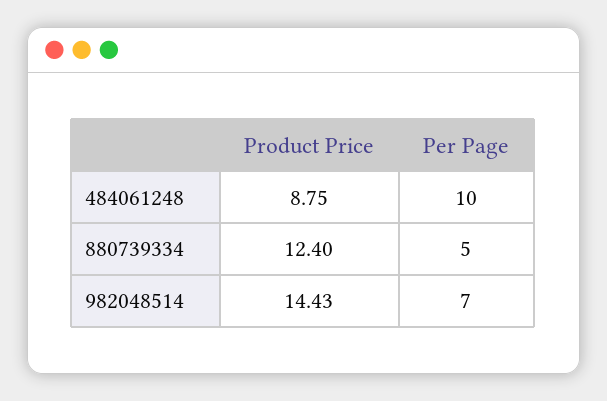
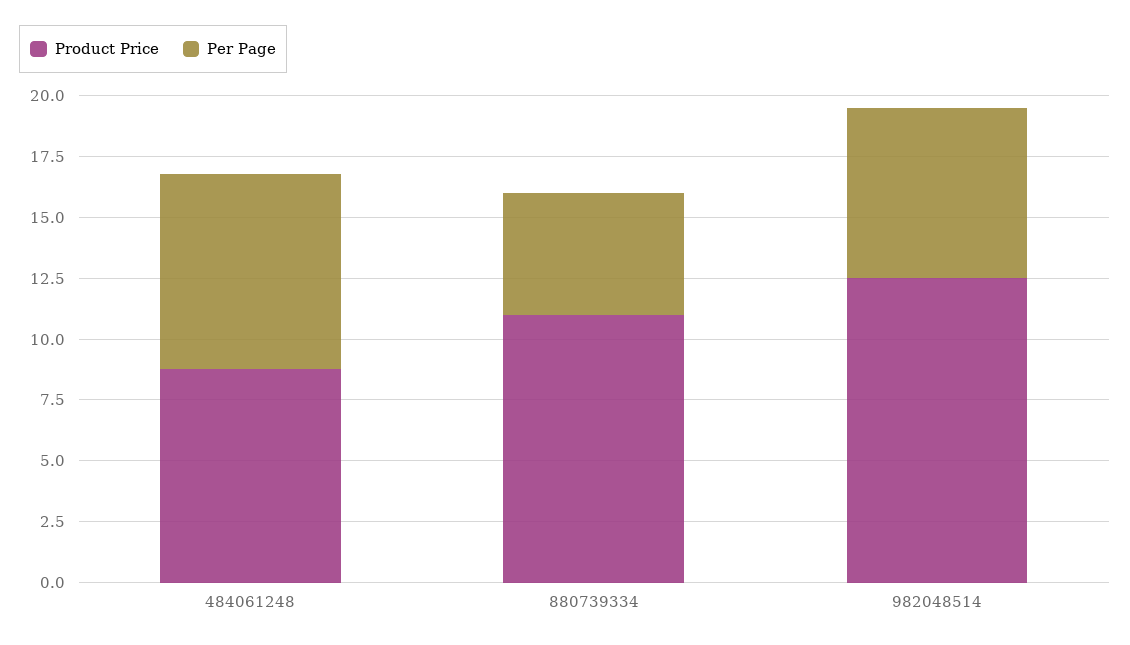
Per Page, 484061248: 10 -> 8
Product Price, 880739334: 12.4 -> 11
Product Price, 982048514: 14.43 -> 12.5

